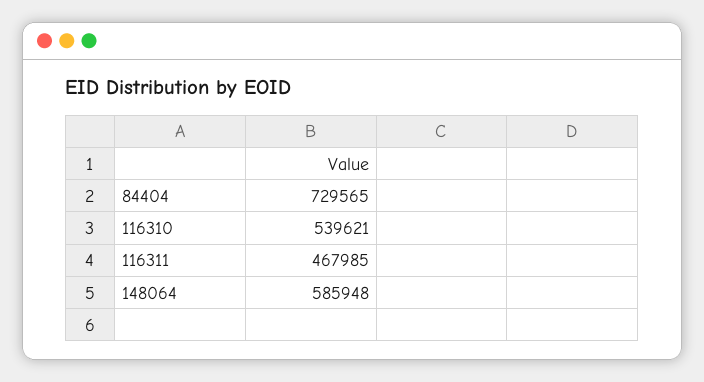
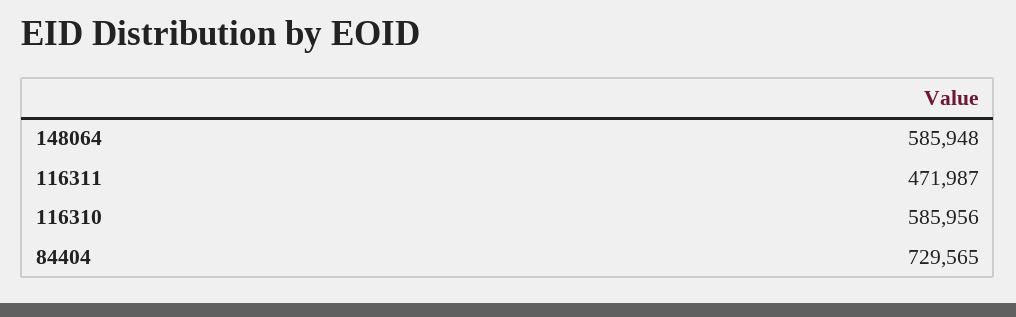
116310: 539621 -> 585956
116311: 467985 -> 471987

